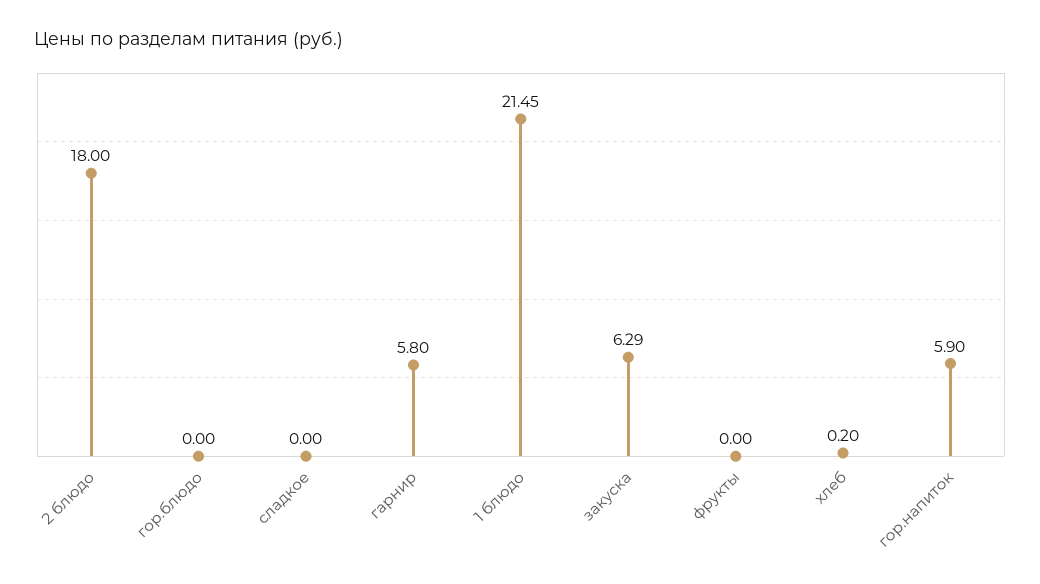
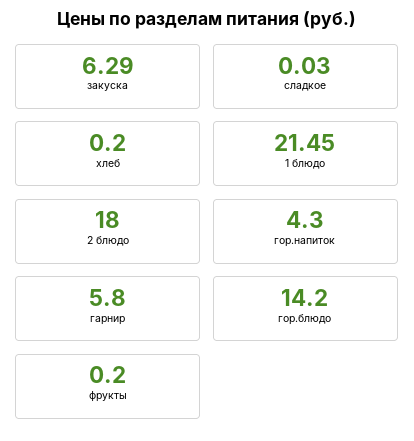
гор.блюдо: 0 -> 14.2
сладкое: 0 -> 0.03
фрукты: 0 -> 0.2
гор.напиток: 5.9 -> 4.3

